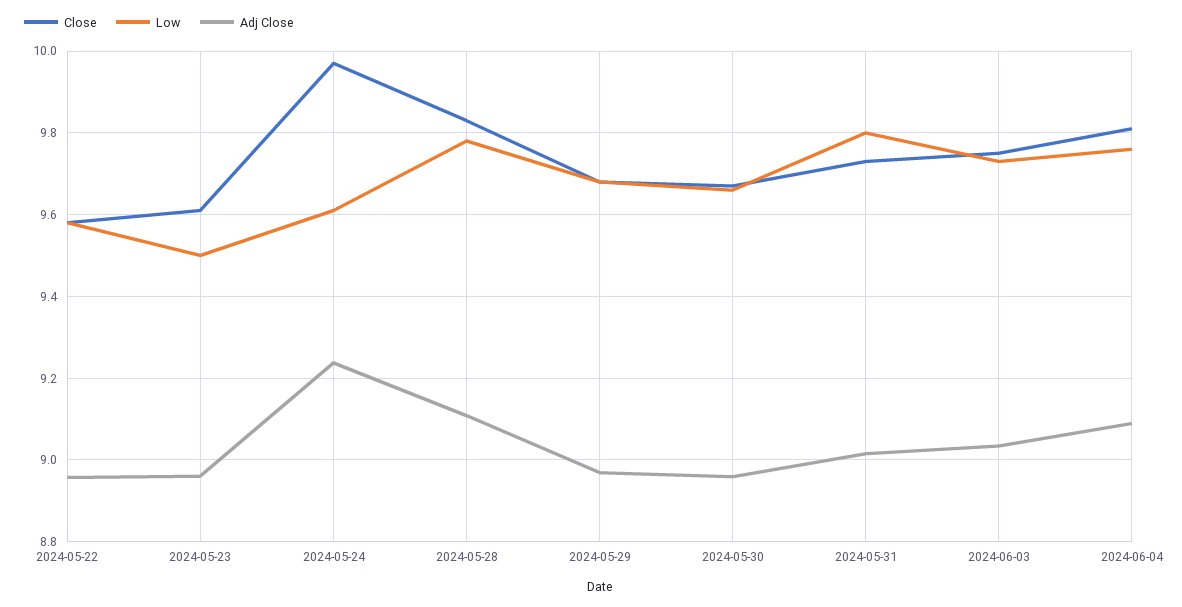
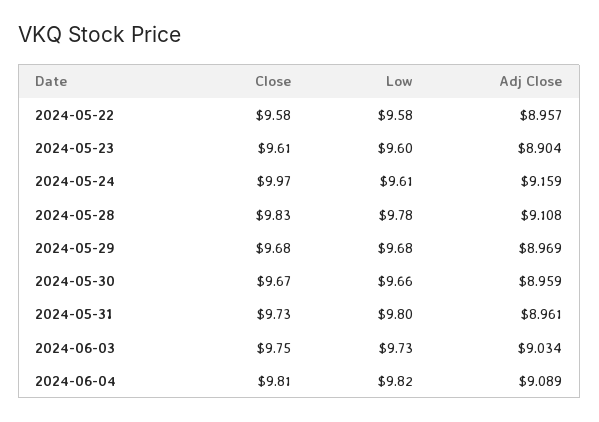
Low, 2024-05-23: 9.5 -> 9.6
Adj Close, 2024-05-23: 8.96 -> 8.904
Adj Close, 2024-05-24: 9.24 -> 9.159
Adj Close, 2024-05-31: 9.02 -> 8.961
Low, 2024-06-04: 9.76 -> 9.82

